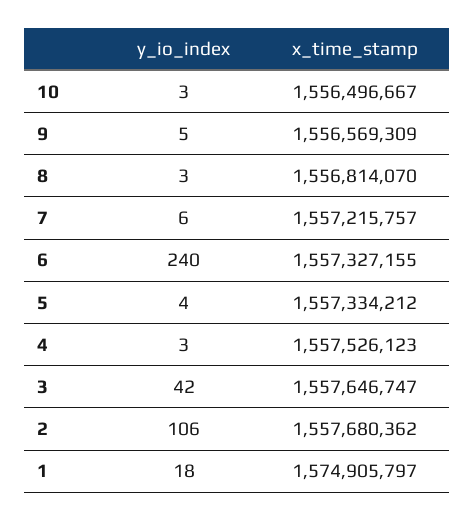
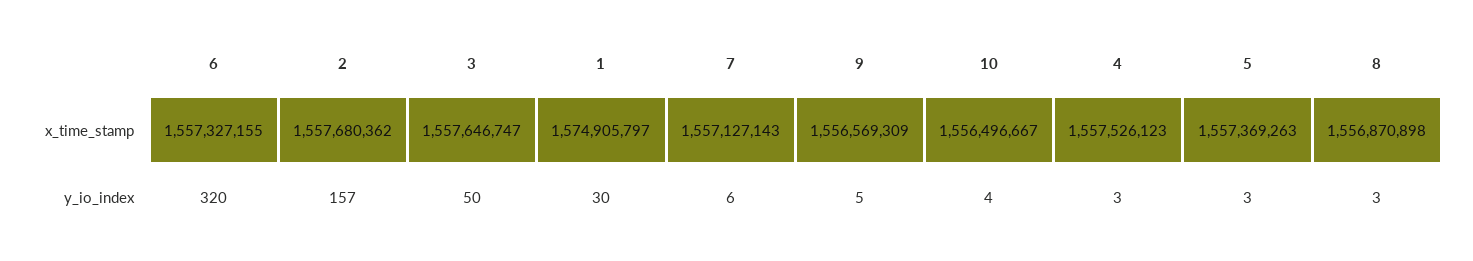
y_io_index, 10: 3 -> 4
x_time_stamp, 8: 1556814070 -> 1556870898
x_time_stamp, 7: 1557215757 -> 1557127143
y_io_index, 6: 240 -> 320
y_io_index, 5: 4 -> 3
x_time_stamp, 5: 1557334212 -> 1557369263
y_io_index, 3: 42 -> 50
y_io_index, 2: 106 -> 157
y_io_index, 1: 18 -> 30

